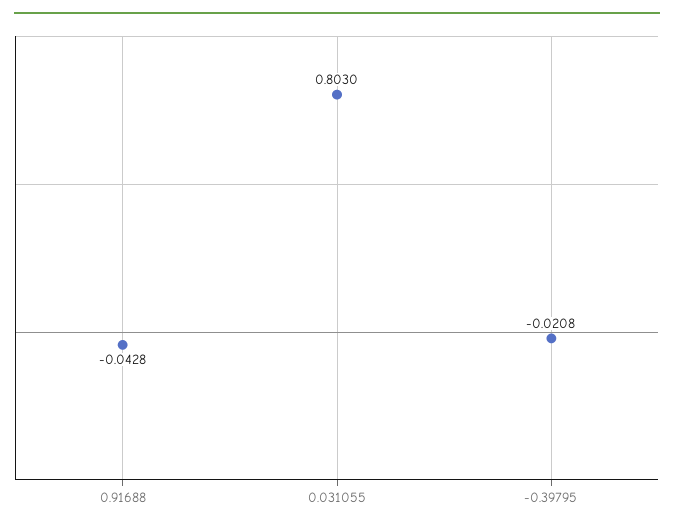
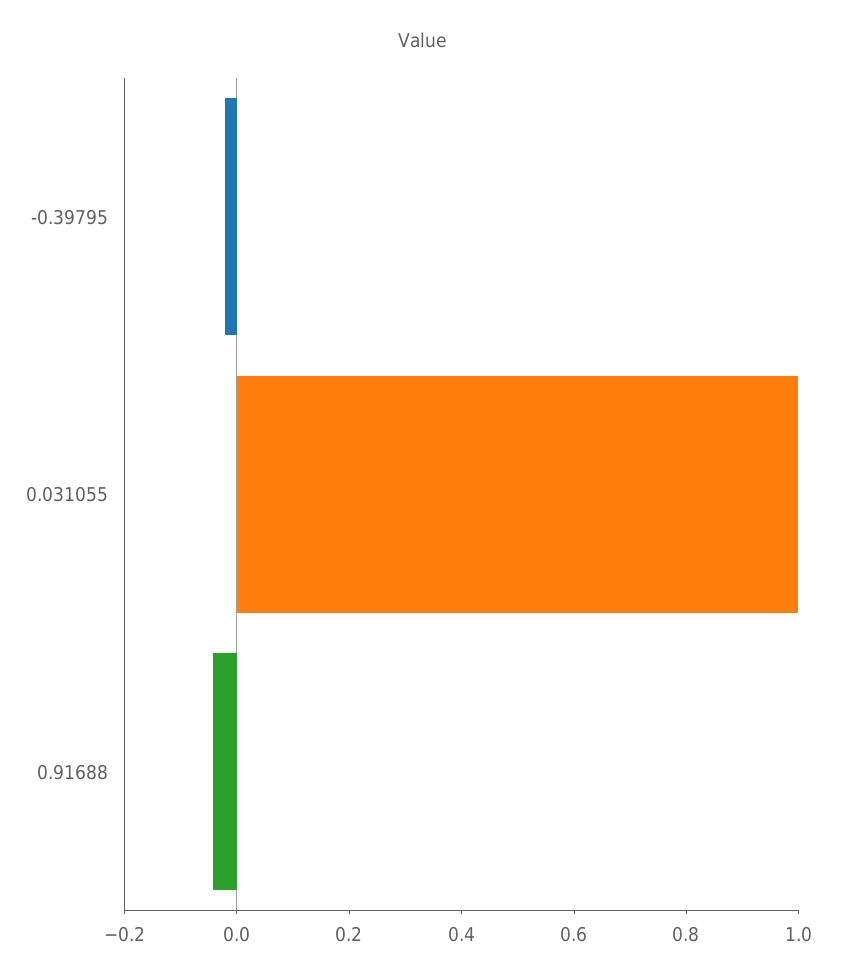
0.031055: 0.803 -> 1

